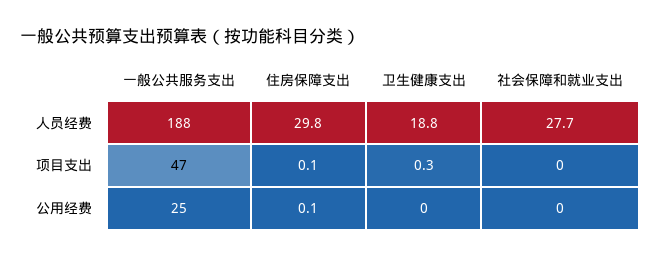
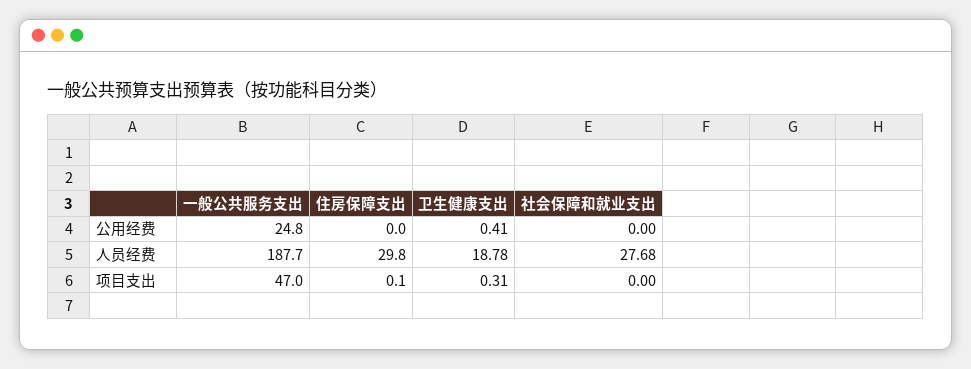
住房保障支出, 公用经费: 0.1 -> 0
卫生健康支出, 公用经费: 0 -> 0.41

